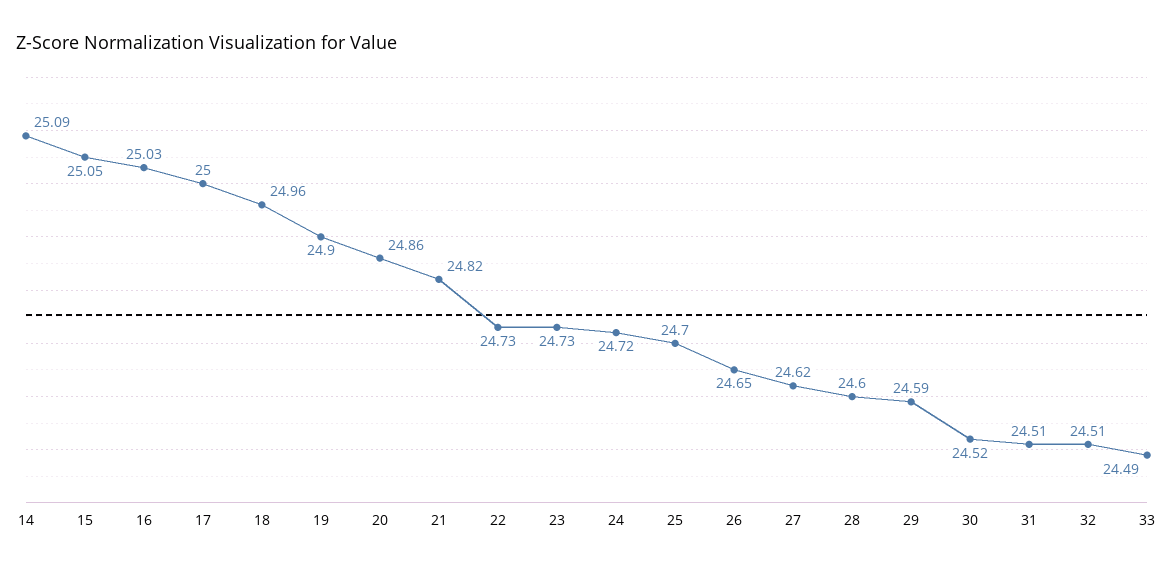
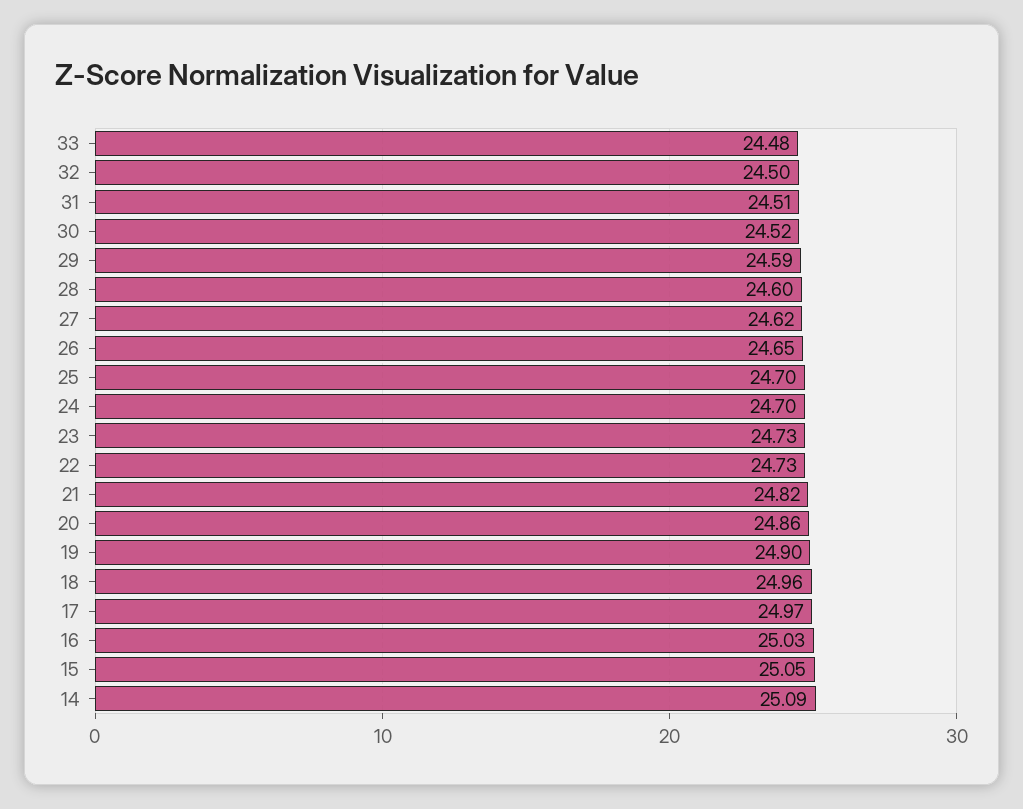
17: 25 -> 24.97
24: 24.72 -> 24.7
32: 24.51 -> 24.5
33: 24.49 -> 24.48

